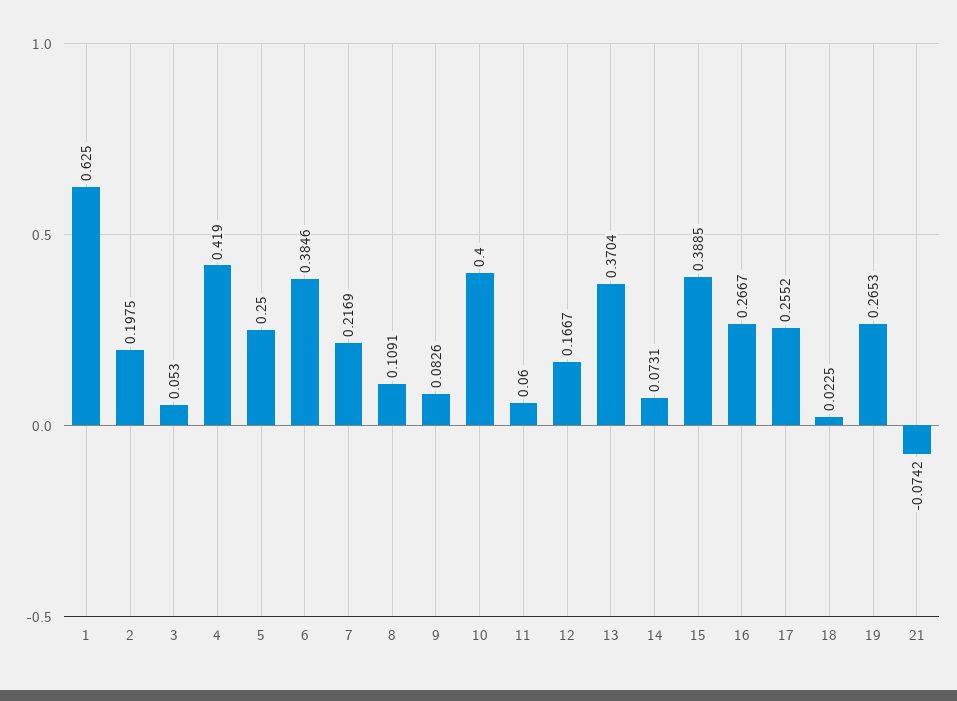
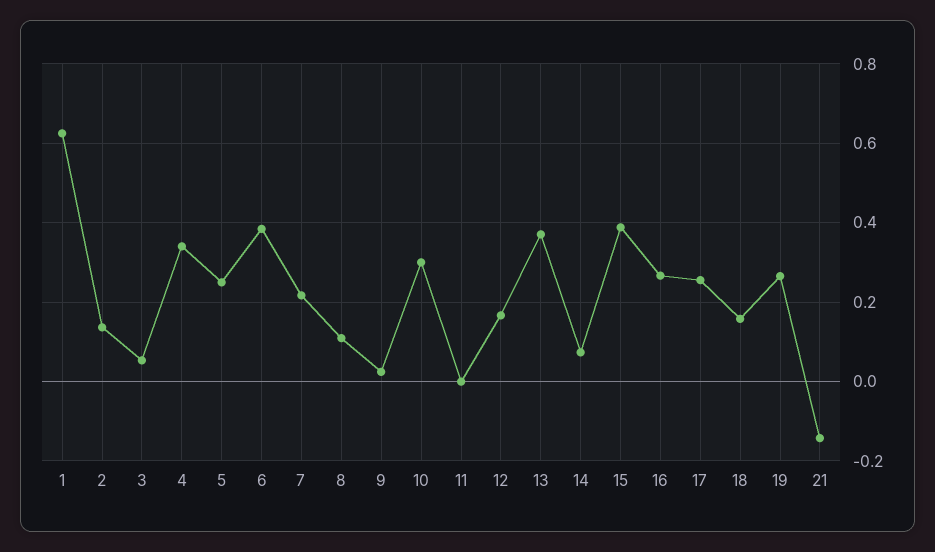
2: 0.1975 -> 0.14
4: 0.419 -> 0.34
9: 0.0826 -> 0.02
10: 0.4 -> 0.3
11: 0.06 -> 0
18: 0.0225 -> 0.16
21: -0.0742 -> -0.14

